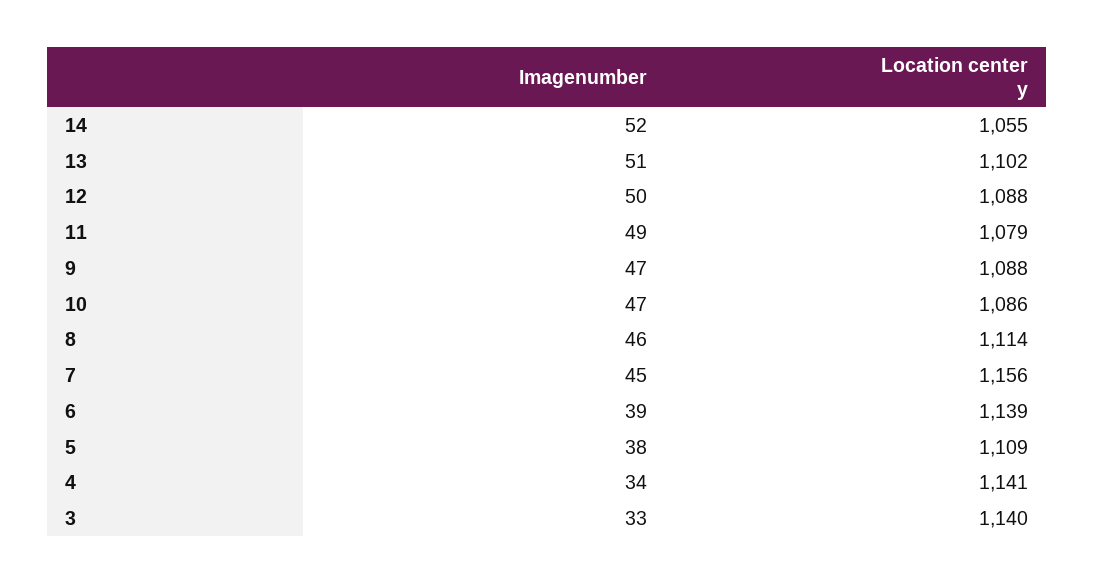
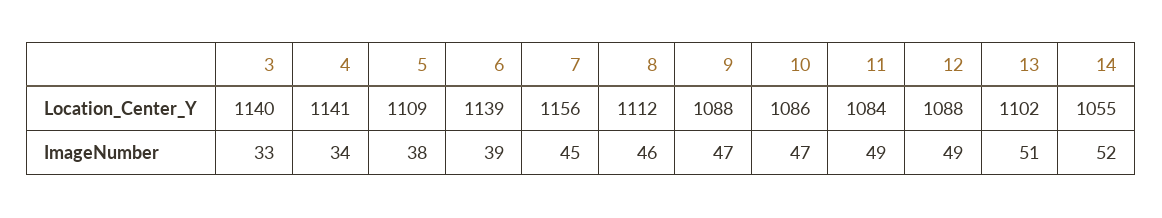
Imagenumber, 12: 50 -> 49
Location center y, 11: 1079 -> 1084
Location center y, 8: 1114 -> 1112

